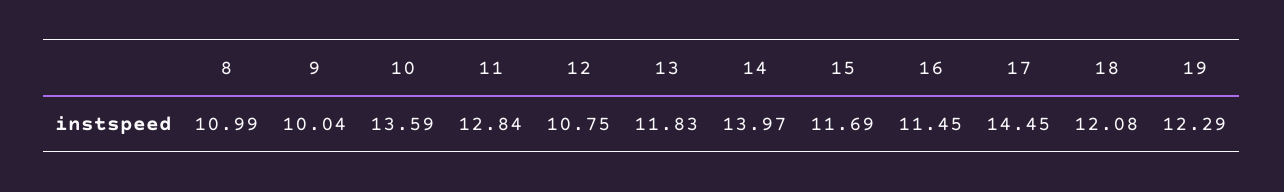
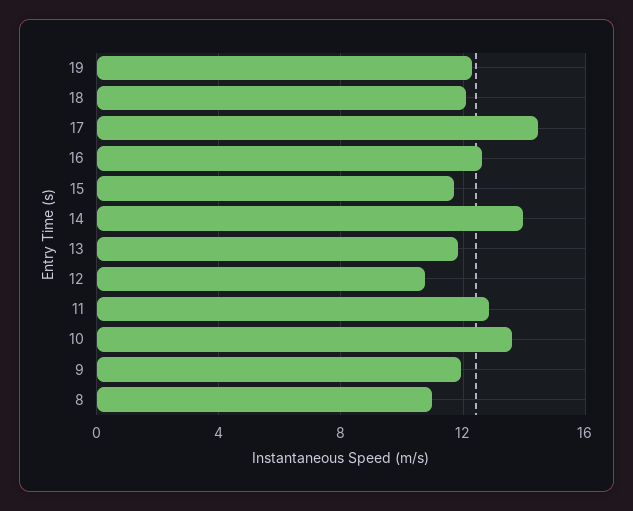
9: 10.04 -> 12
16: 11.45 -> 12.5

